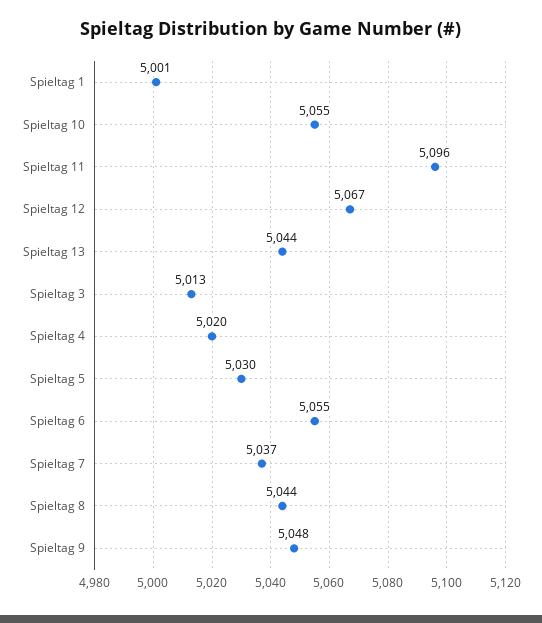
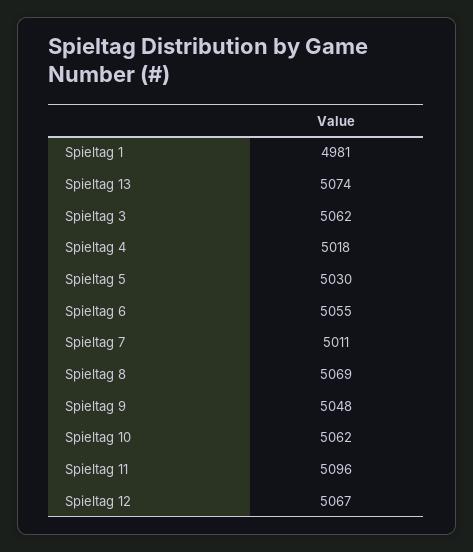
Spieltag 1: 5001 -> 4981
Spieltag 10: 5055 -> 5062
Spieltag 13: 5044 -> 5074
Spieltag 3: 5013 -> 5062
Spieltag 4: 5020 -> 5018
Spieltag 7: 5037 -> 5011
Spieltag 8: 5044 -> 5069

